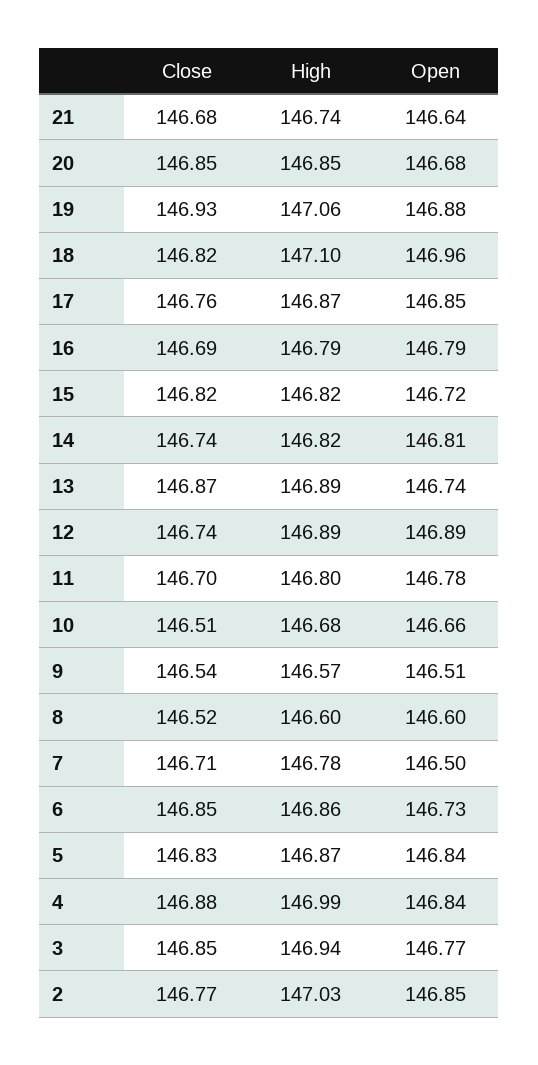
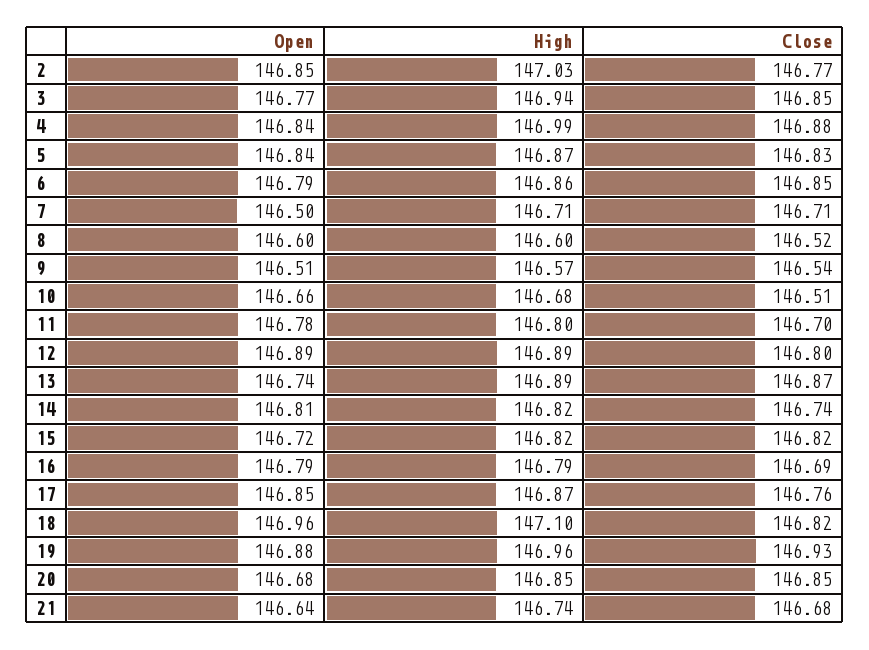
High, 19: 147.06 -> 146.96
Close, 12: 146.74 -> 146.8
High, 7: 146.78 -> 146.71
Open, 6: 146.73 -> 146.79

